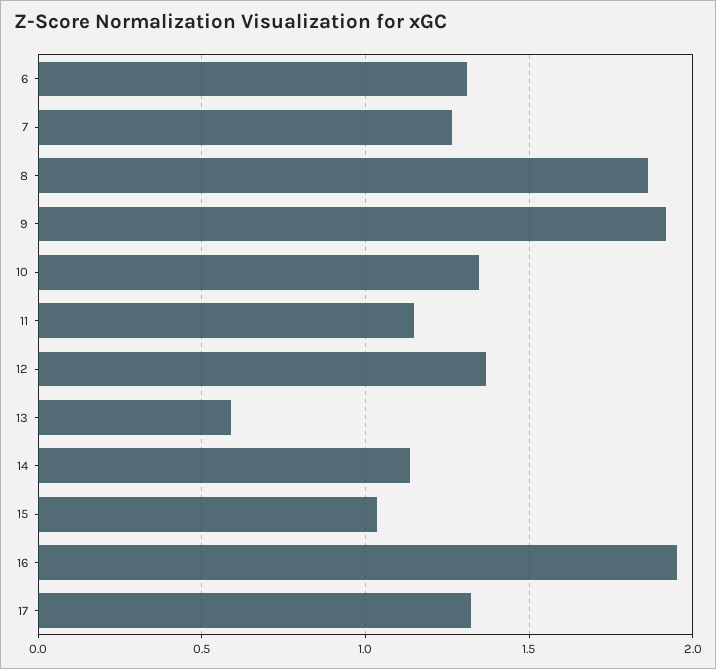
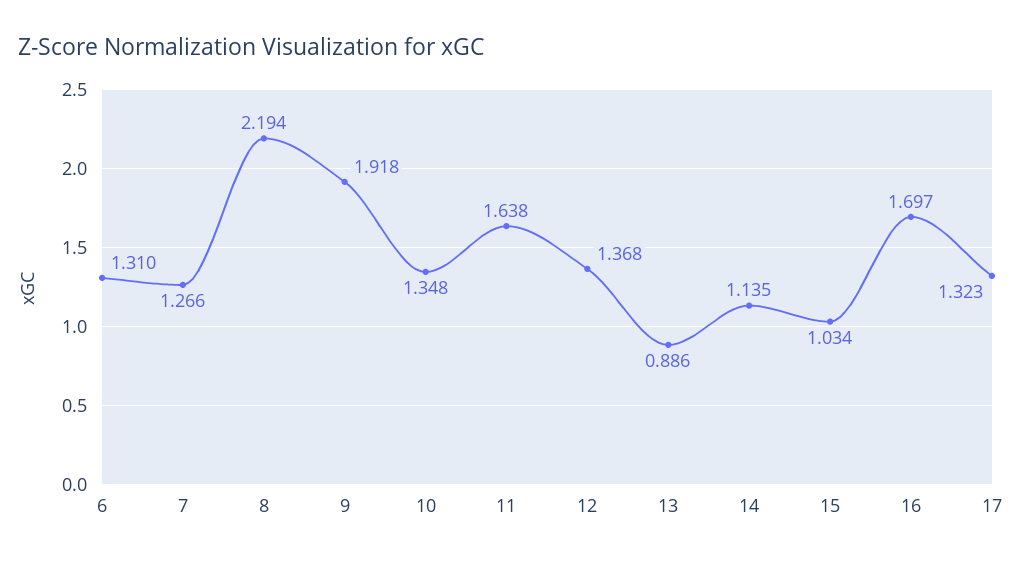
8: 1.85 -> 2.194
11: 1.15 -> 1.638
13: 0.6 -> 0.886
16: 1.95 -> 1.697

